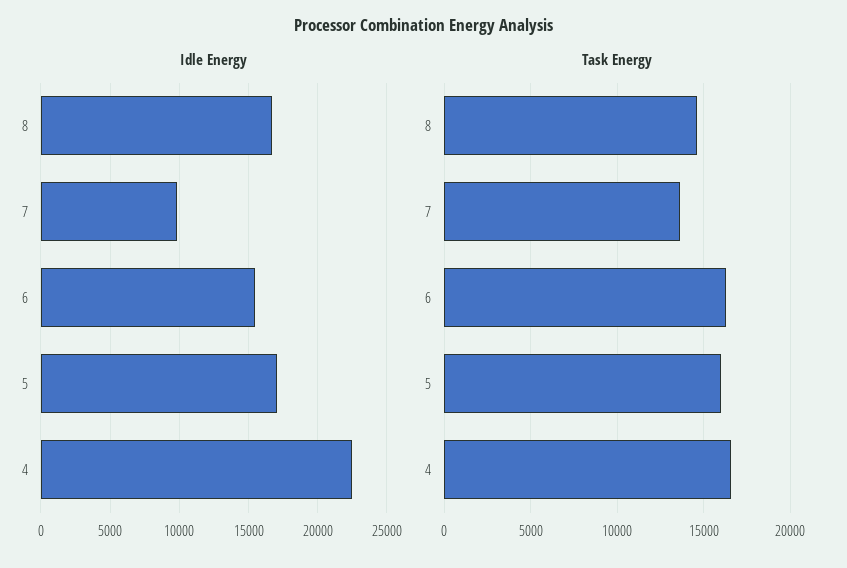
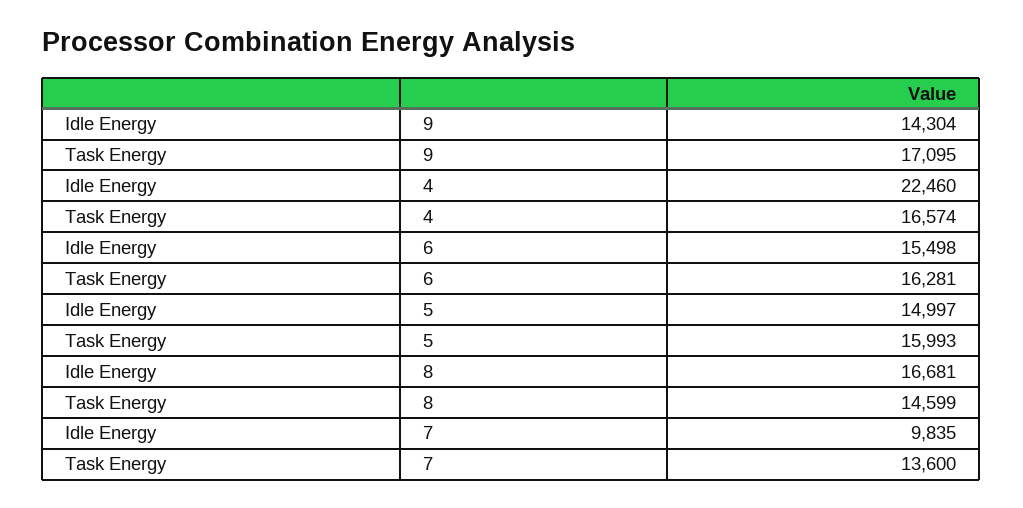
Idle Energy, 5: 17000 -> 14997
Idle Energy, 9: none -> 14304
Task Energy, 9: none -> 17095

